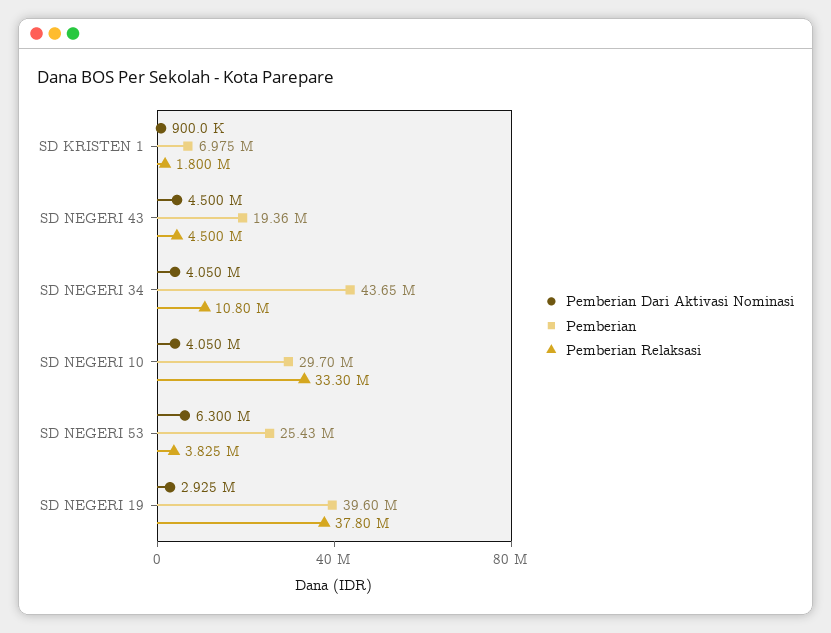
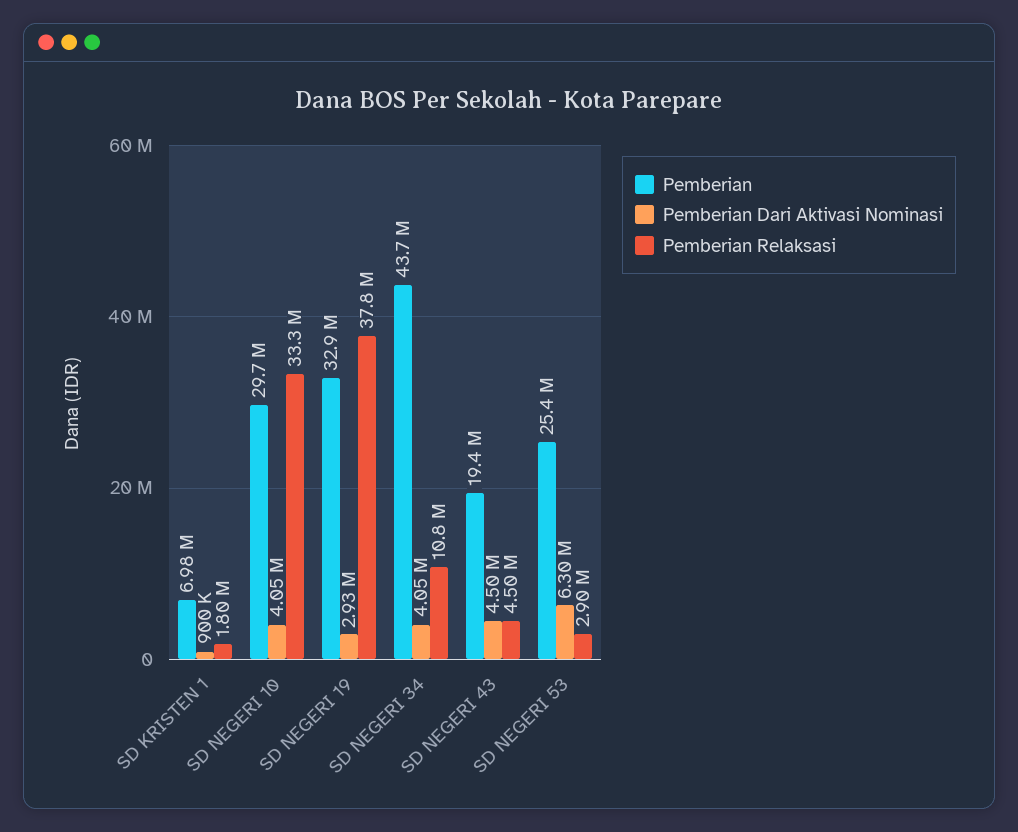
Pemberian Relaksasi, SD NEGERI 53: 3825000 -> 2900000
Pemberian, SD NEGERI 19: 39600000 -> 32900000

